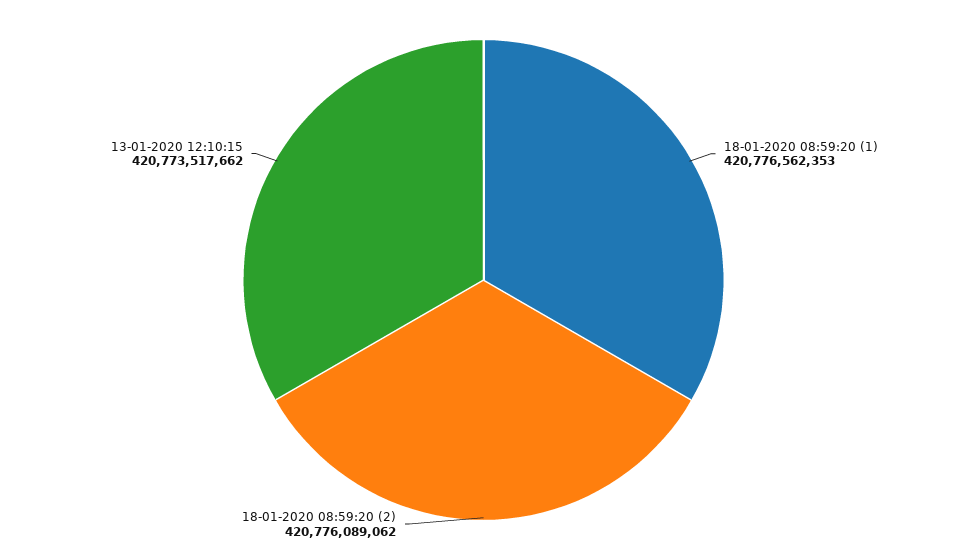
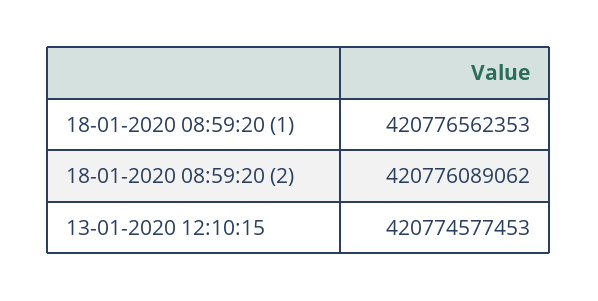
13-01-2020 12:10:15: 420773517662 -> 420774577453

